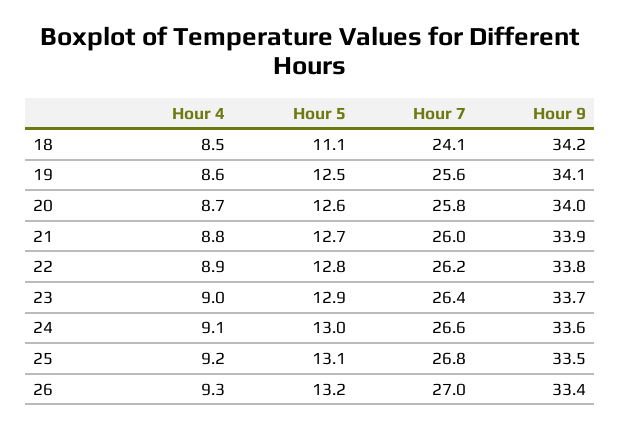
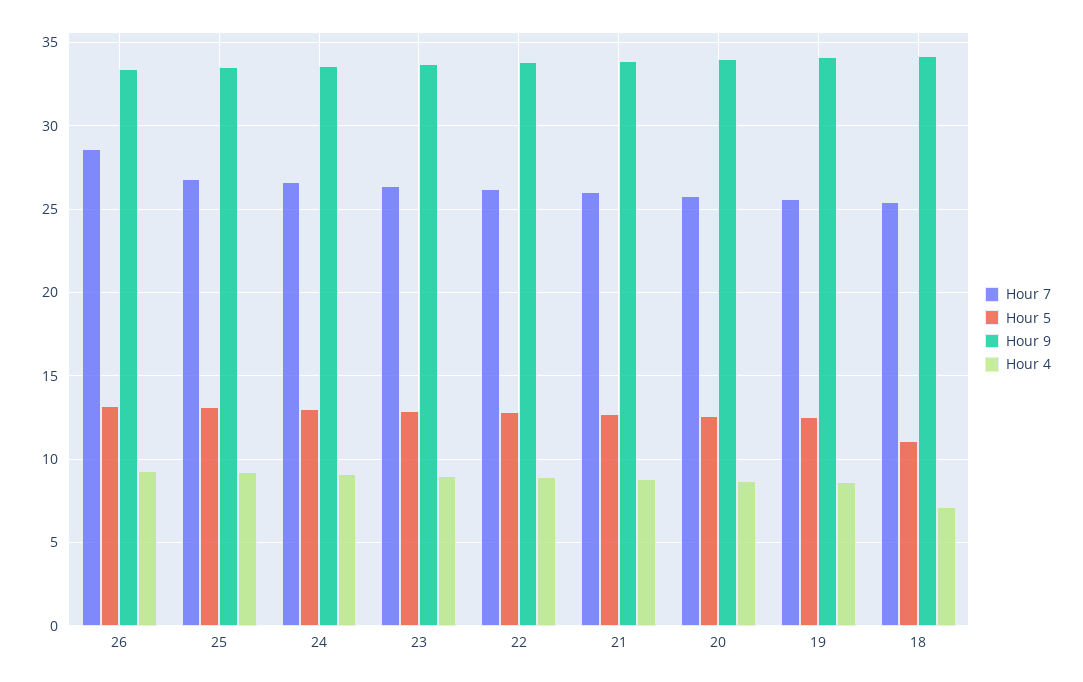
Hour 4, 18: 8.5 -> 7
Hour 7, 18: 24.1 -> 25.5
Hour 7, 26: 27 -> 28.5

